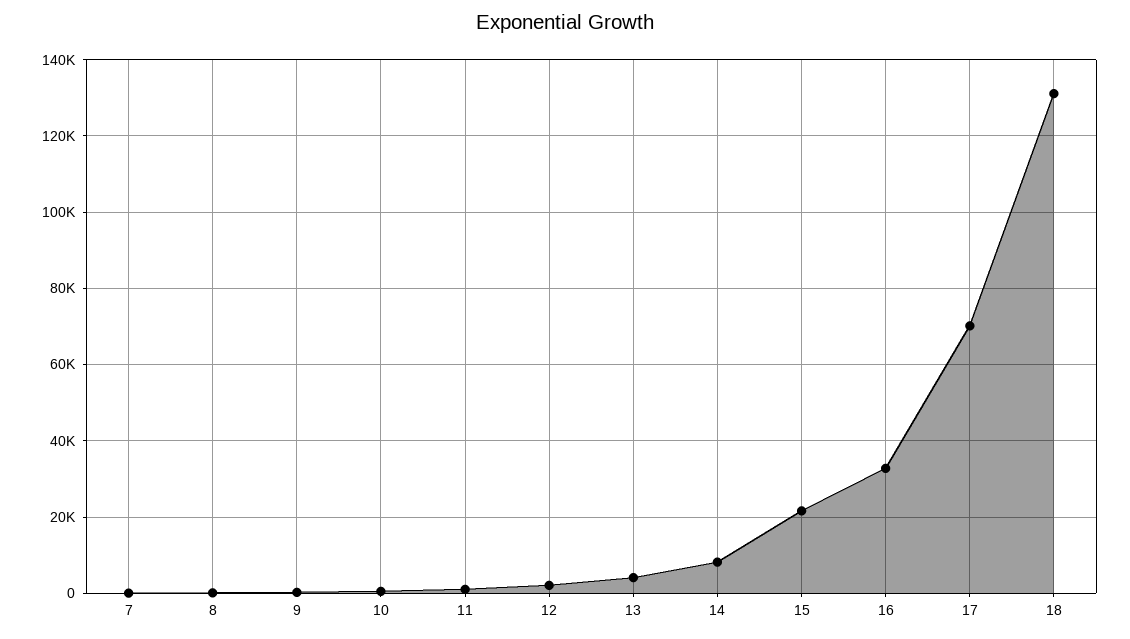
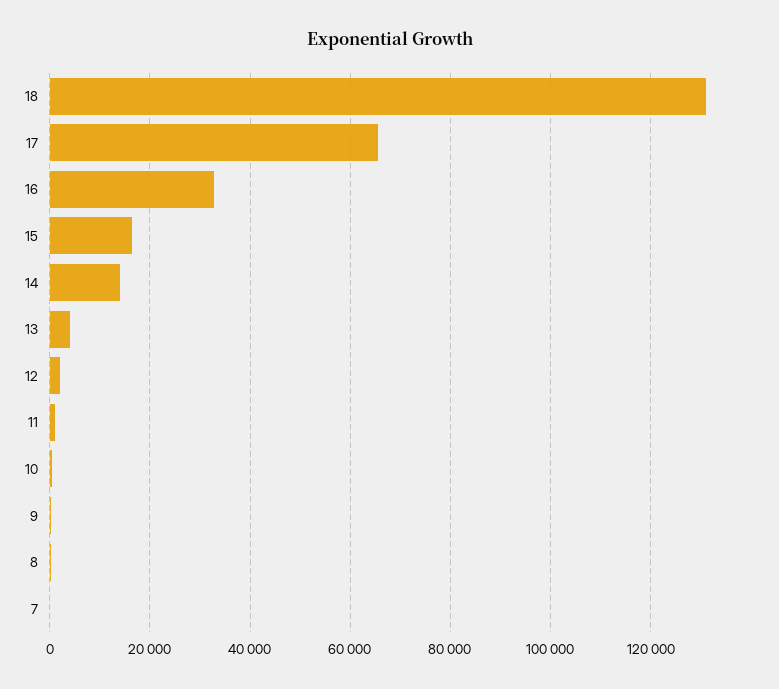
14: 8000 -> 14000
15: 22000 -> 16000
17: 70000 -> 66000

